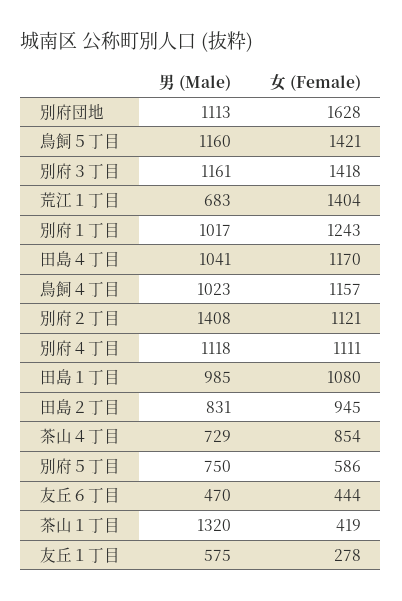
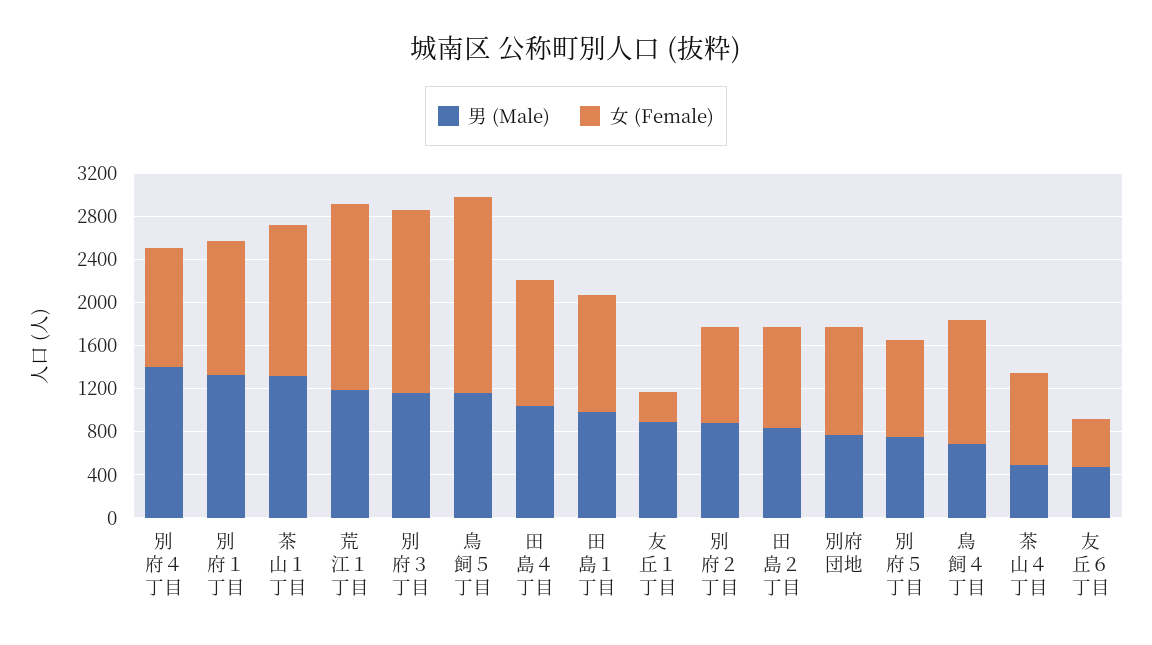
男 (Male), 別府団地: 1113 -> 800
女 (Female), 別府団地: 1628 -> 1000
女 (Female), 鳥飼５丁目: 1421 -> 1800
女 (Female), 別府３丁目: 1418 -> 1700
男 (Male), 荒江１丁目: 683 -> 1200
女 (Female), 荒江１丁目: 1404 -> 1700
男 (Male), 別府１丁目: 1017 -> 1300
男 (Male), 鳥飼４丁目: 1023 -> 700
男 (Male), 別府２丁目: 1408 -> 900
女 (Female), 別府２丁目: 1121 -> 900
男 (Male), 別府４丁目: 1118 -> 1400
男 (Male), 茶山４丁目: 729 -> 500
女 (Female), 別府５丁目: 586 -> 900
女 (Female), 茶山１丁目: 419 -> 1400
男 (Male), 友丘１丁目: 575 -> 900

